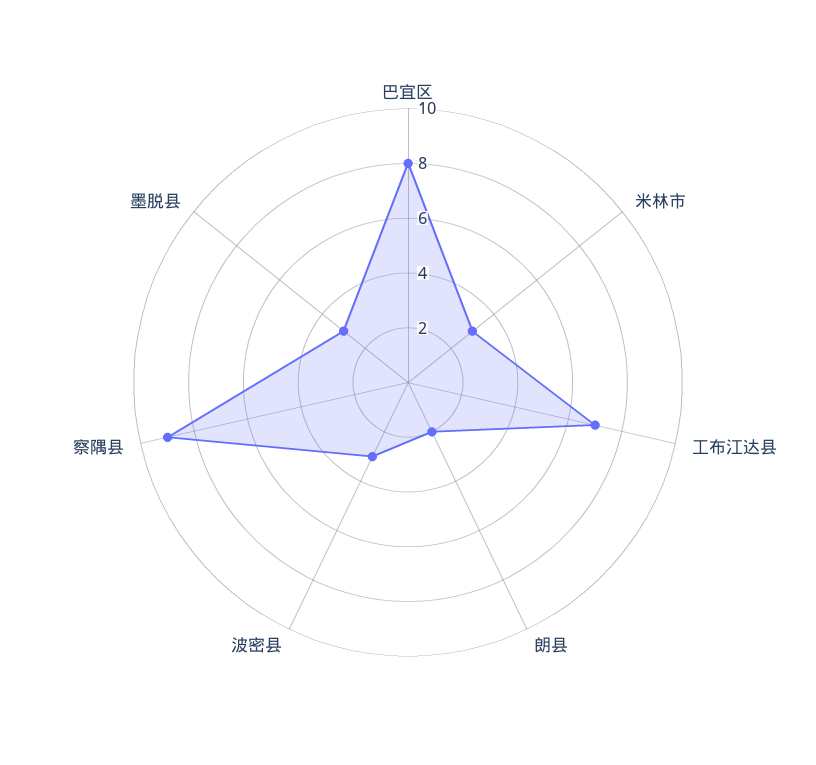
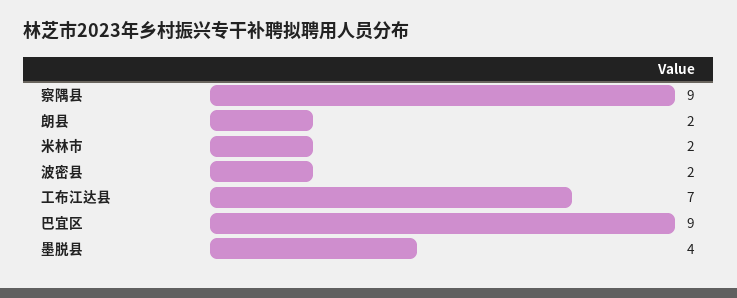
巴宜区: 8 -> 9
米林市: 3 -> 2
波密县: 3 -> 2
墨脱县: 3 -> 4

